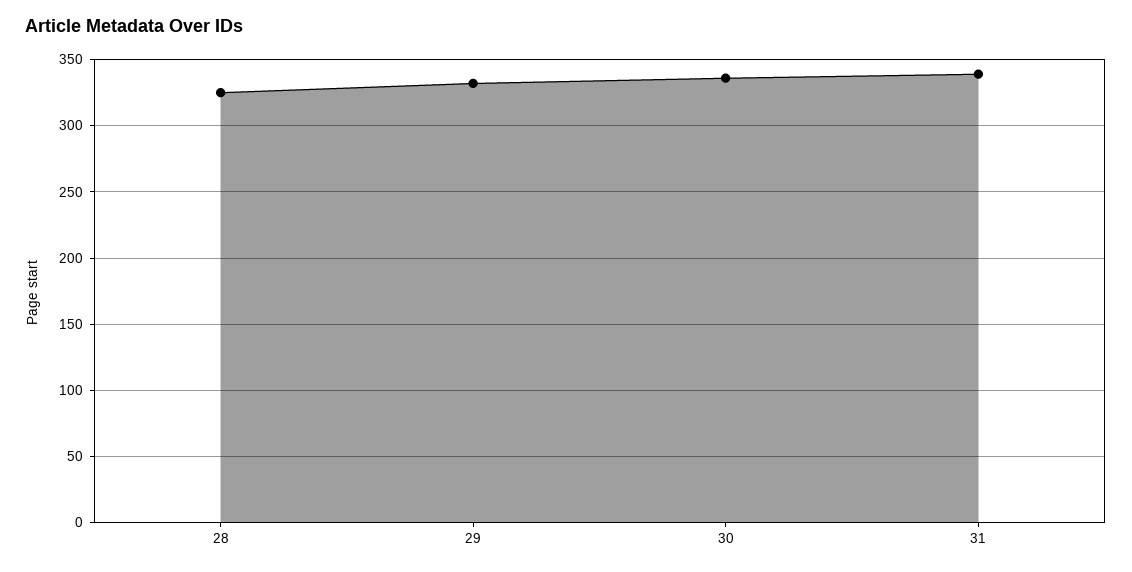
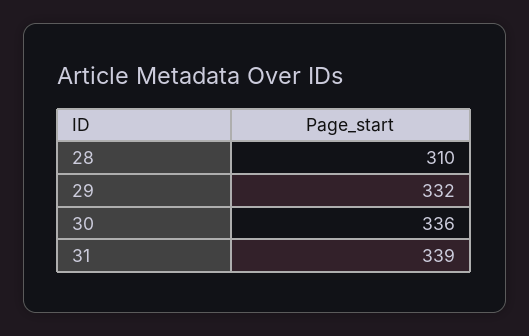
28: 325 -> 310

